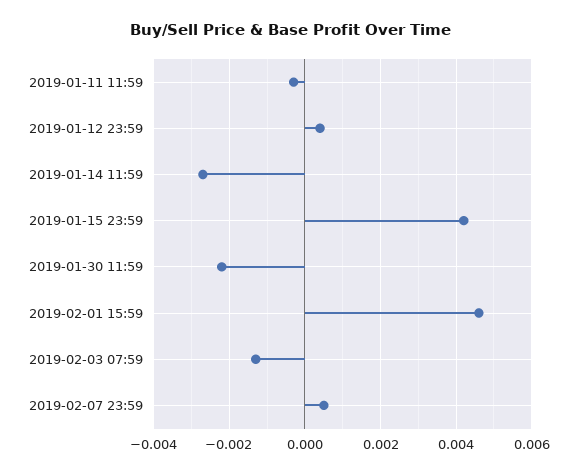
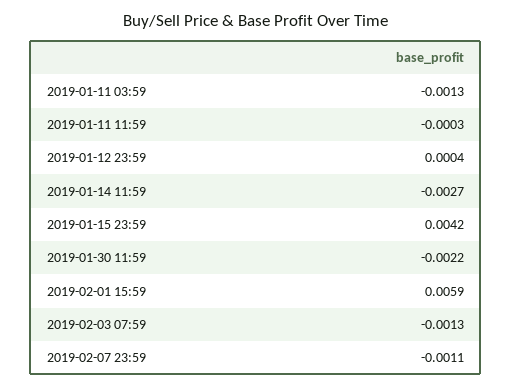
2019-02-01 15:59: 0.0045 -> 0.0059
2019-02-07 23:59: 0.0005 -> -0.0011
2019-01-11 03:59: none -> -0.0013

